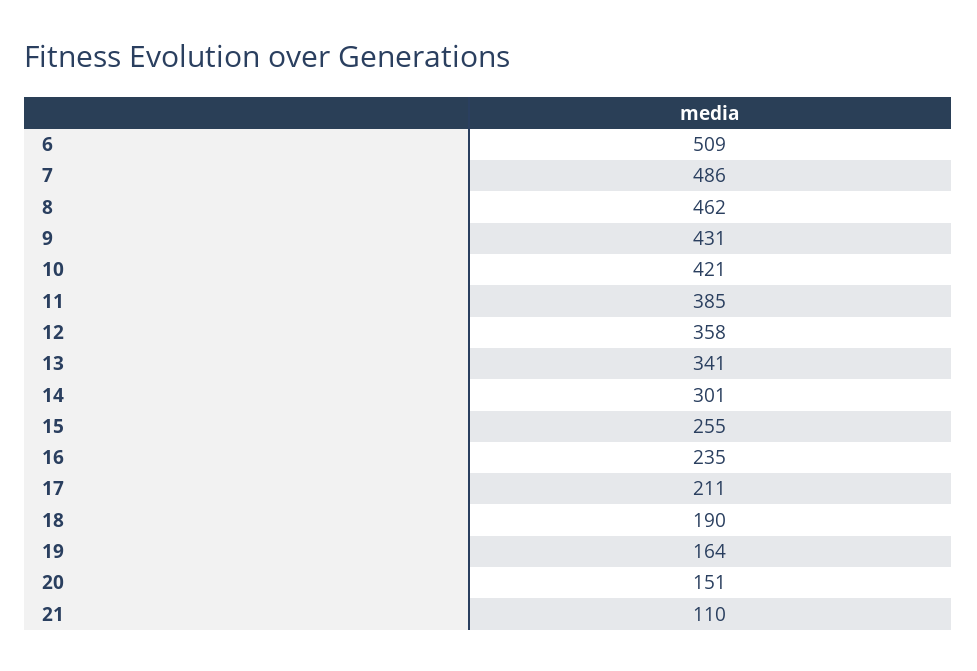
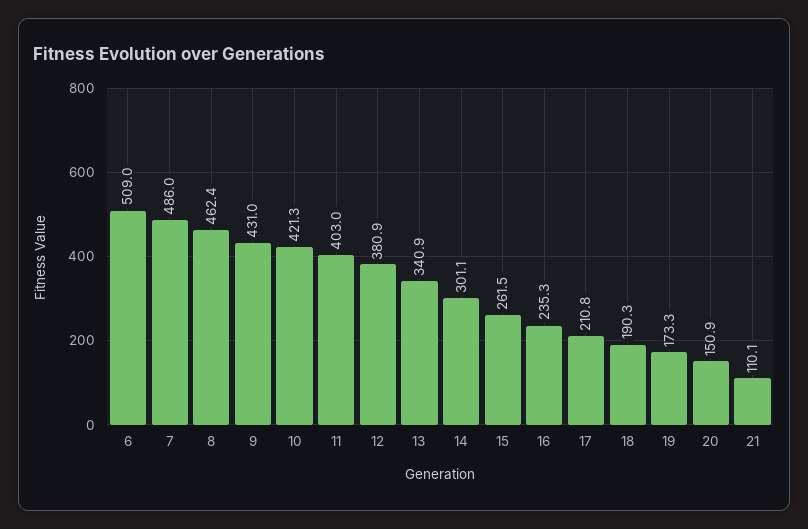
11: 385 -> 403
12: 358 -> 380.9
15: 255 -> 261.5
19: 164 -> 173.3

